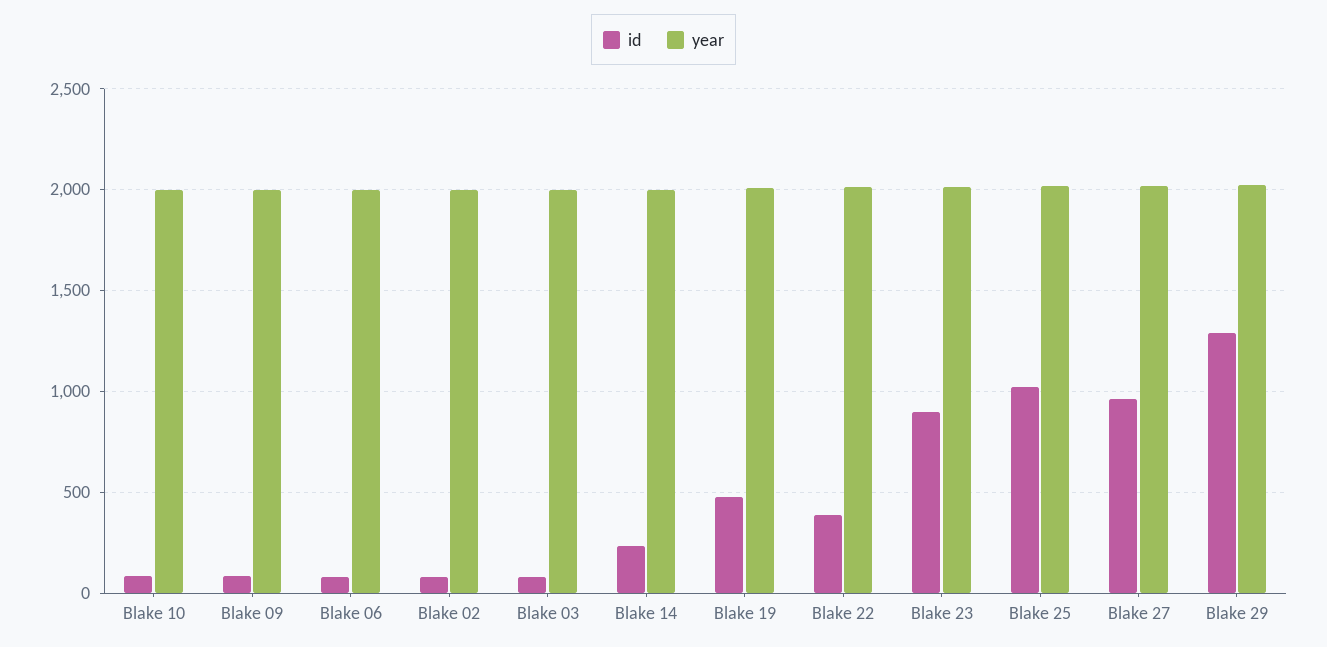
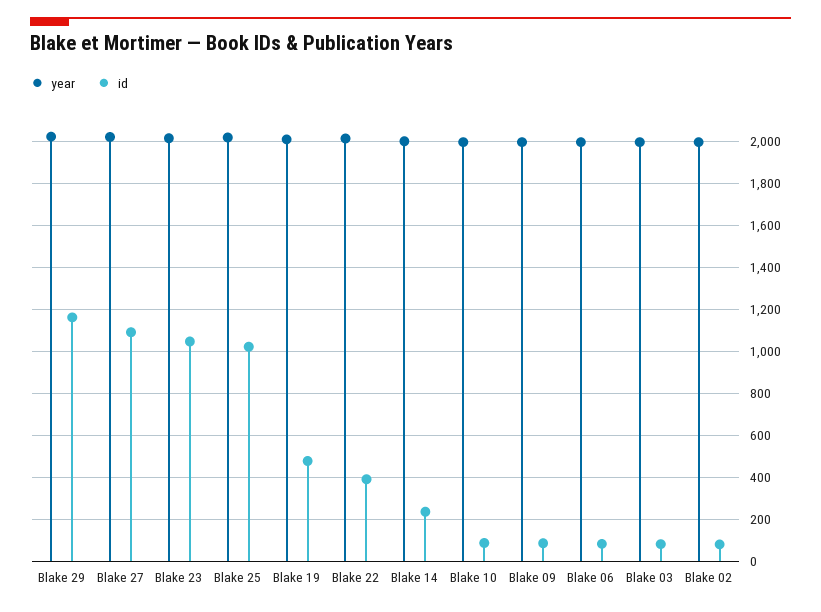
id, Blake 23: 900 -> 1050
id, Blake 27: 950 -> 1100
id, Blake 29: 1300 -> 1150

